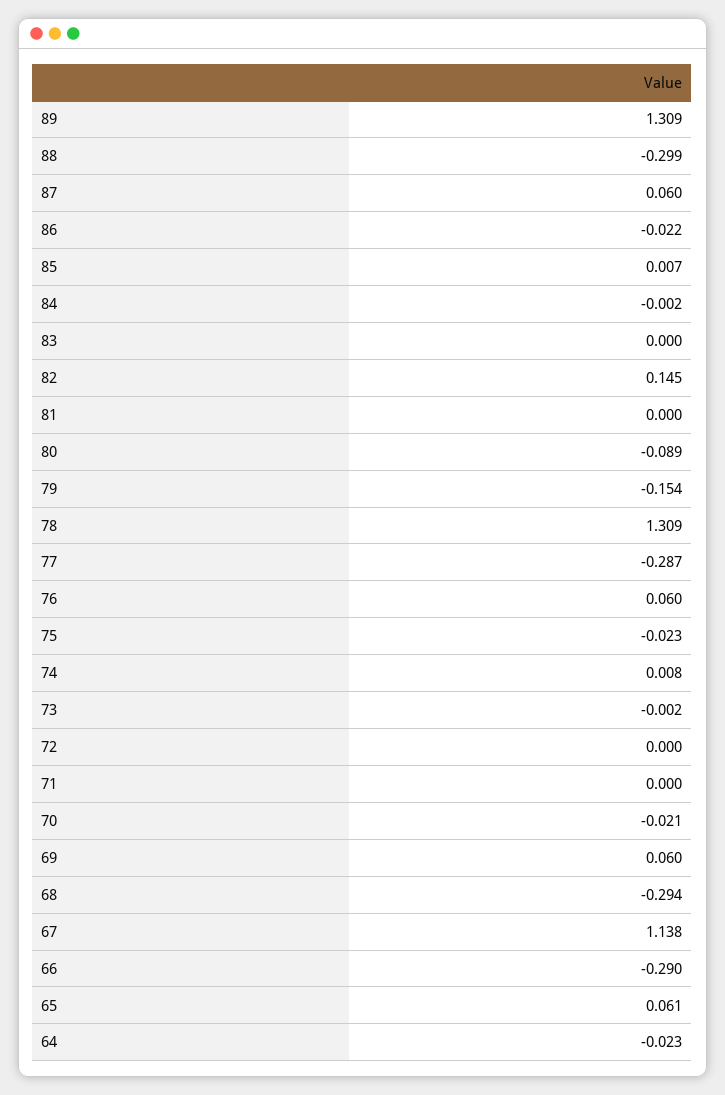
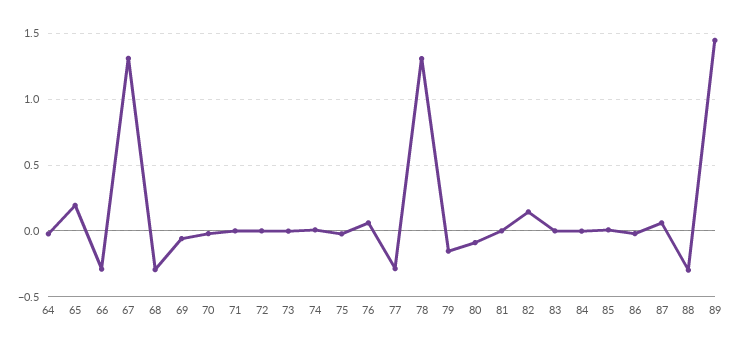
89: 1.309 -> 1.45
69: 0.06 -> -0.05
67: 1.138 -> 1.3
65: 0.061 -> 0.2

